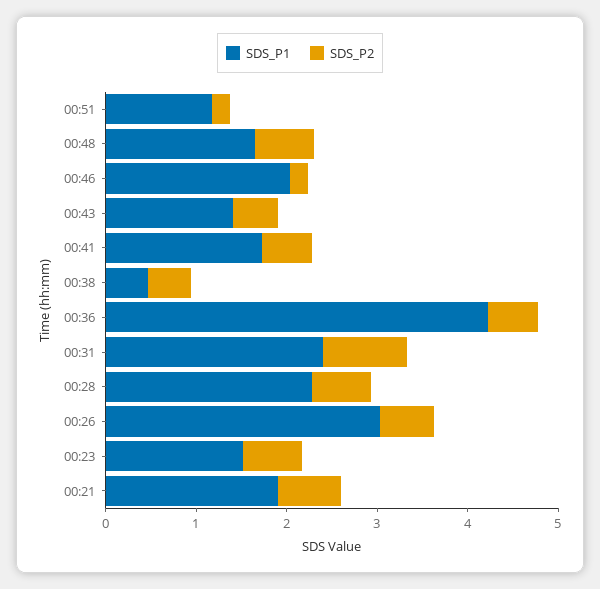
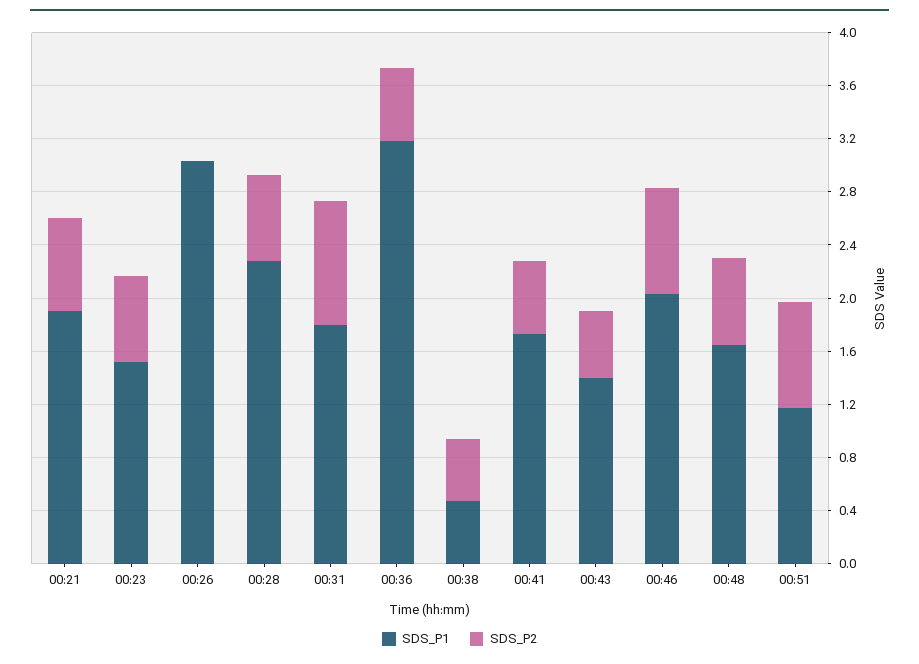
SDS_P2, 00:51: 0.2 -> 0.8
SDS_P2, 00:46: 0.2 -> 0.8
SDS_P1, 00:36: 4.2 -> 3.2
SDS_P1, 00:31: 2.4 -> 1.8
SDS_P2, 00:26: 0.6 -> 0

